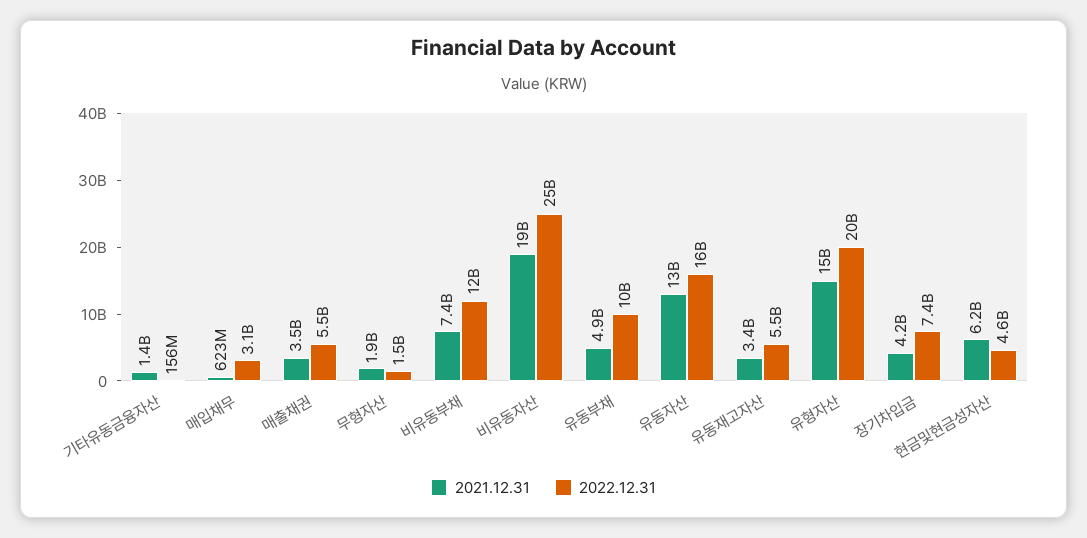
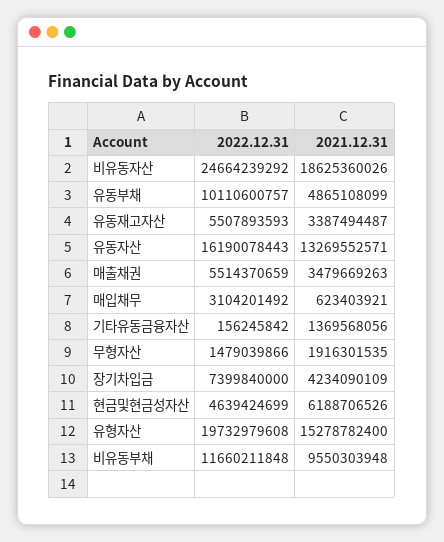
2021.12.31, 비유동부채: 7400000000 -> 9550303948

